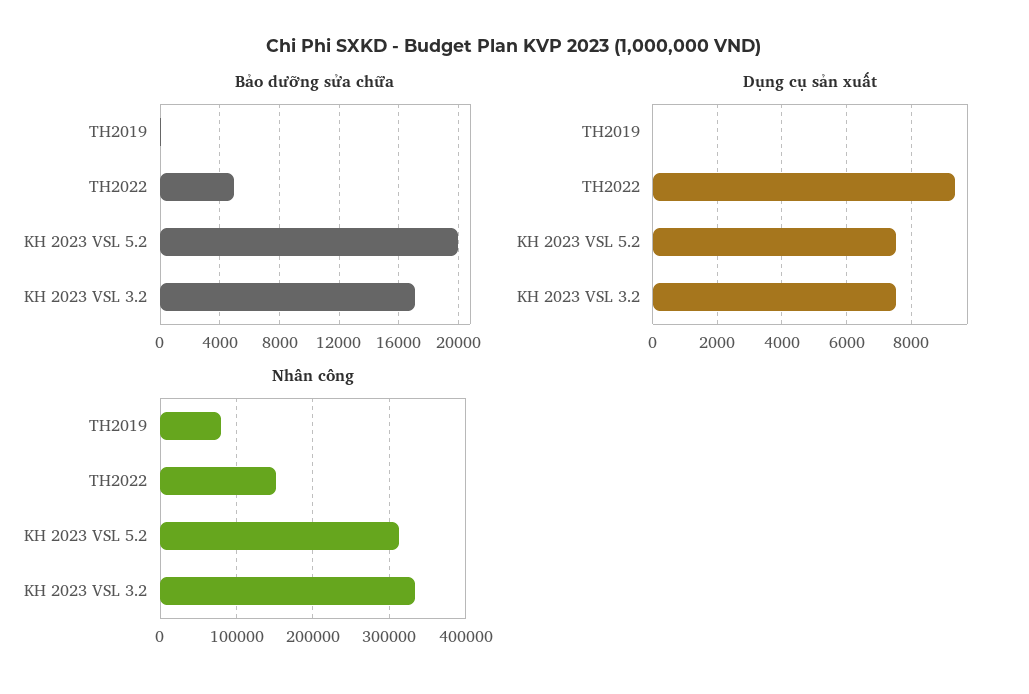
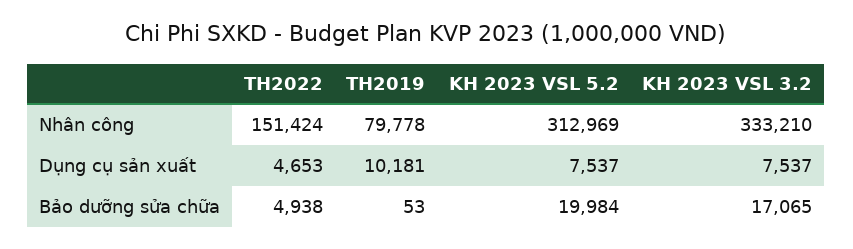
Dụng cụ sản xuất, TH2019: 0 -> 10181
Dụng cụ sản xuất, TH2022: 9400 -> 4653

